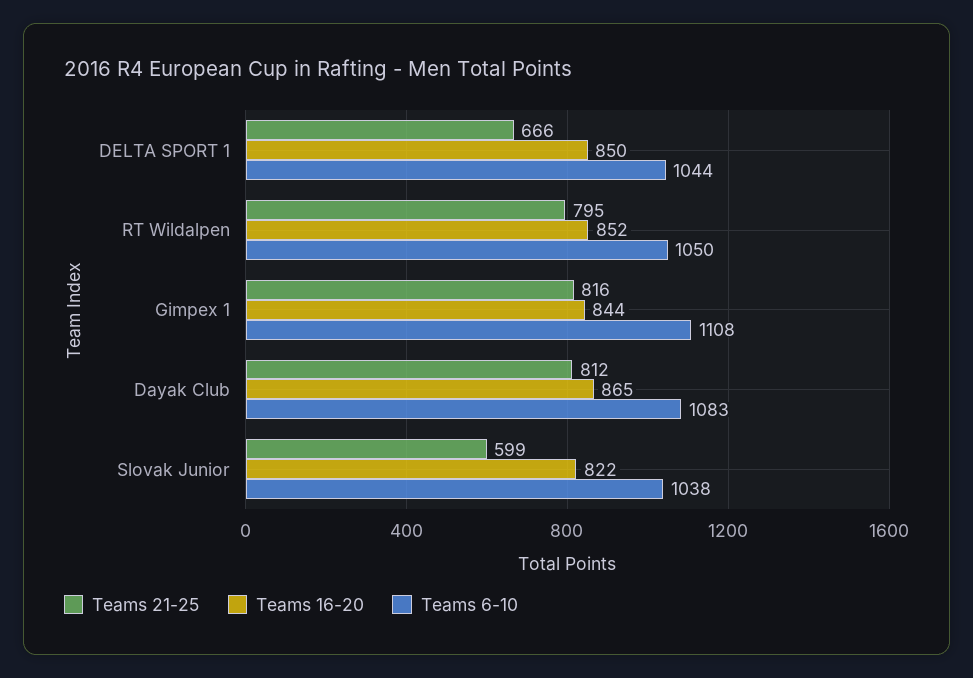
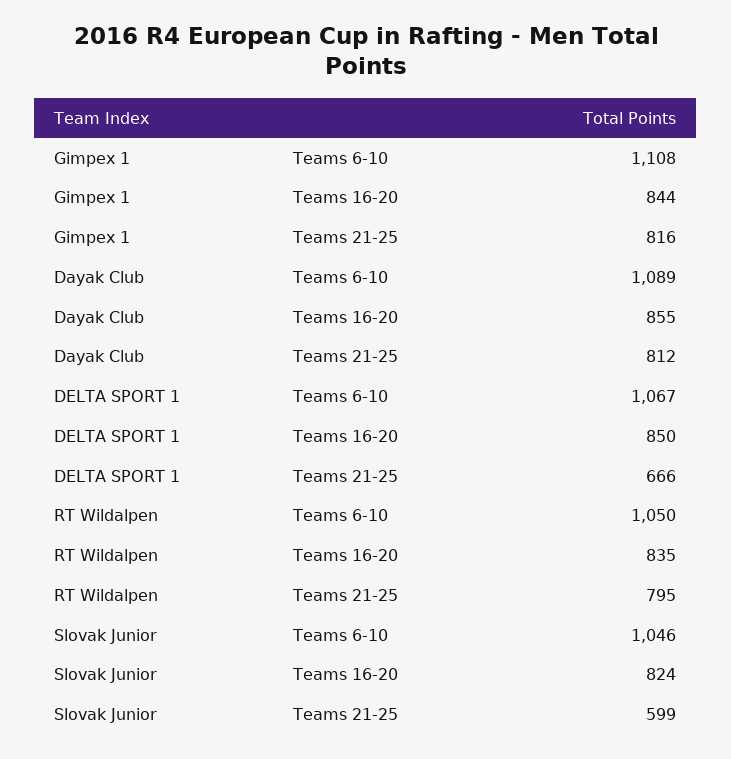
Teams 6-10, DELTA SPORT 1: 1044 -> 1067
Teams 16-20, RT Wildalpen: 852 -> 835
Teams 16-20, Dayak Club: 865 -> 855
Teams 6-10, Dayak Club: 1083 -> 1089
Teams 16-20, Slovak Junior: 822 -> 824
Teams 6-10, Slovak Junior: 1038 -> 1046

